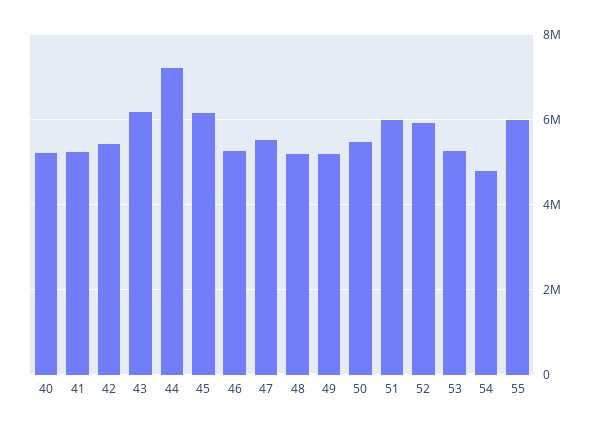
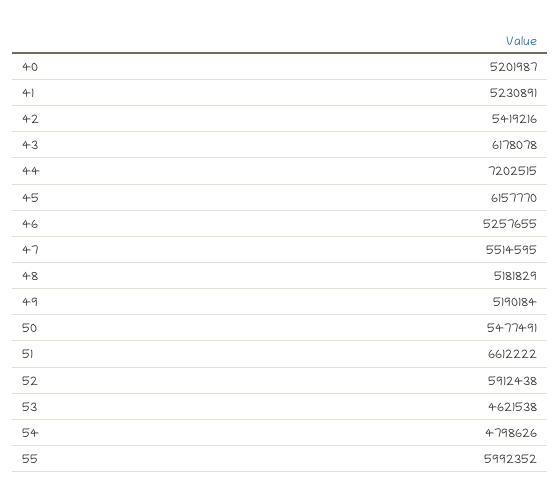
51: 6000000 -> 6612222
53: 5200000 -> 4621538

